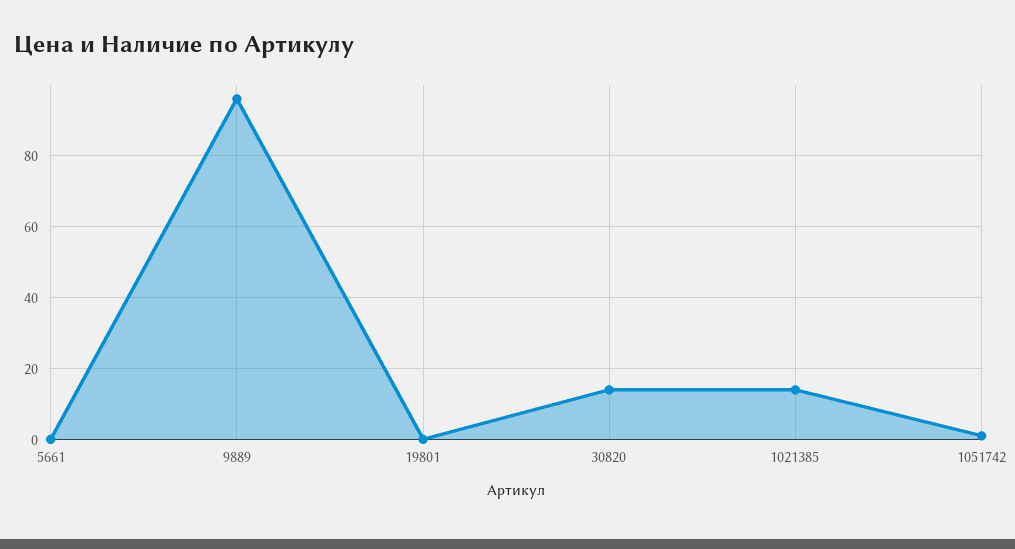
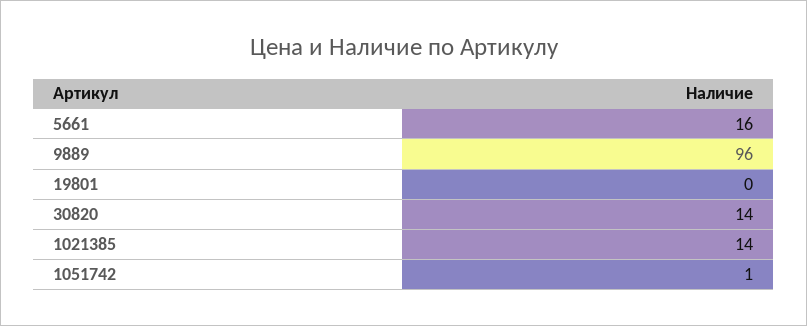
5661: 0 -> 16

